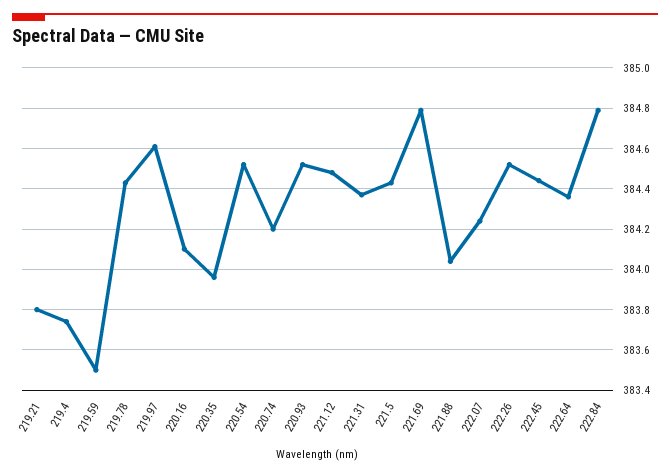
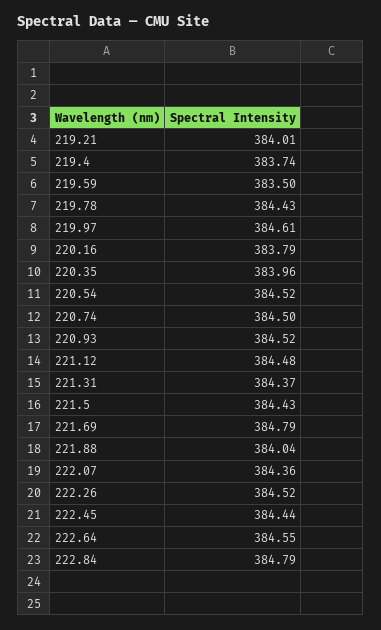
219.21: 383.8 -> 384.01
220.16: 384.1 -> 383.79
220.74: 384.2 -> 384.5
222.07: 384.25 -> 384.36
222.64: 384.35 -> 384.55

